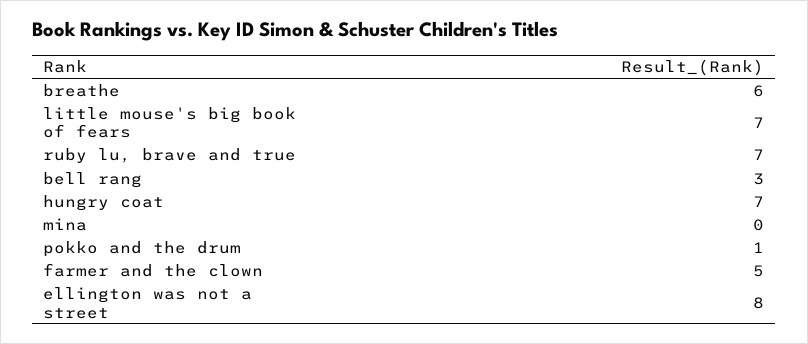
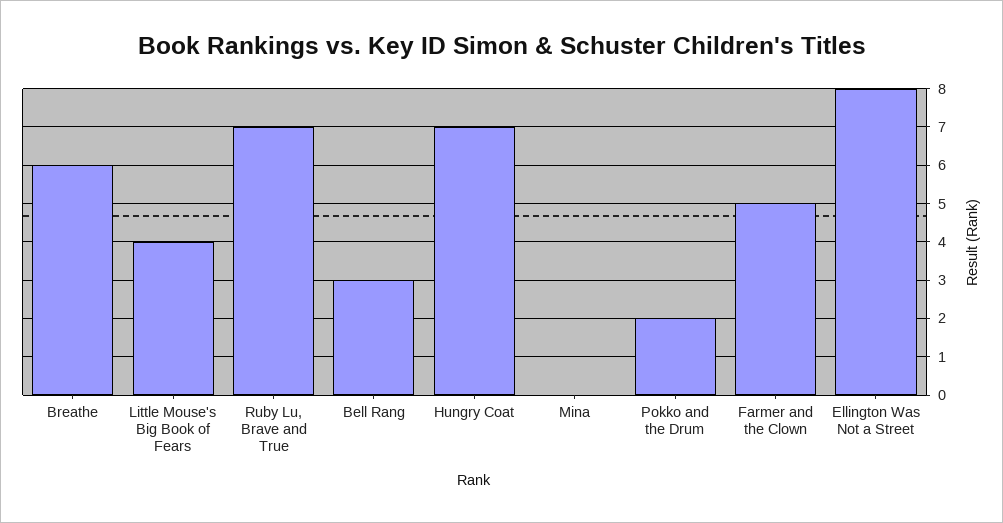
little mouse's big book of fears: 7 -> 4
pokko and the drum: 1 -> 2

